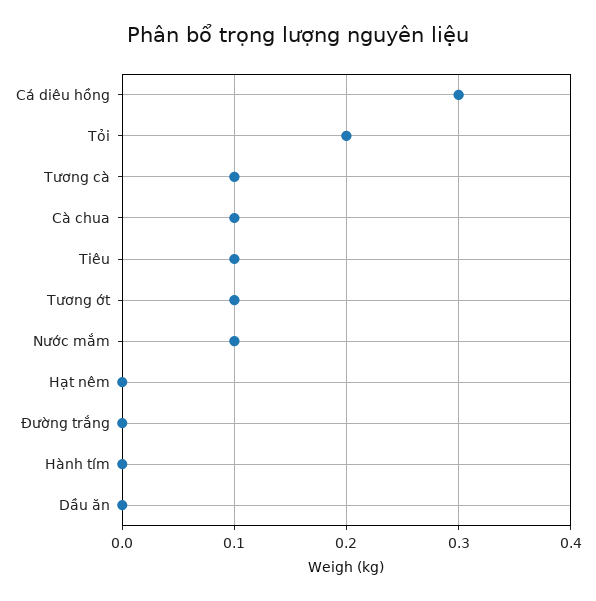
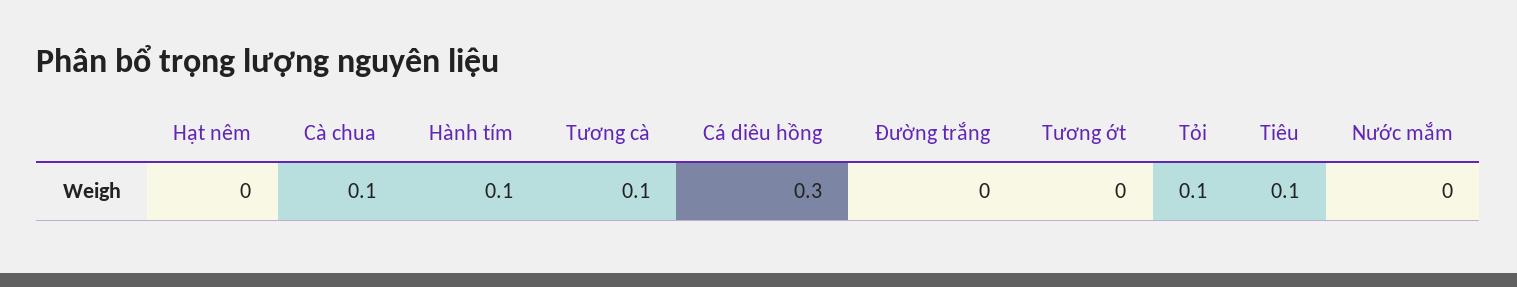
Tỏi: 0.2 -> 0.1
Tương ớt: 0.1 -> 0
Nước mắm: 0.1 -> 0
Hành tím: 0 -> 0.1
Dầu ăn: 0 -> none

